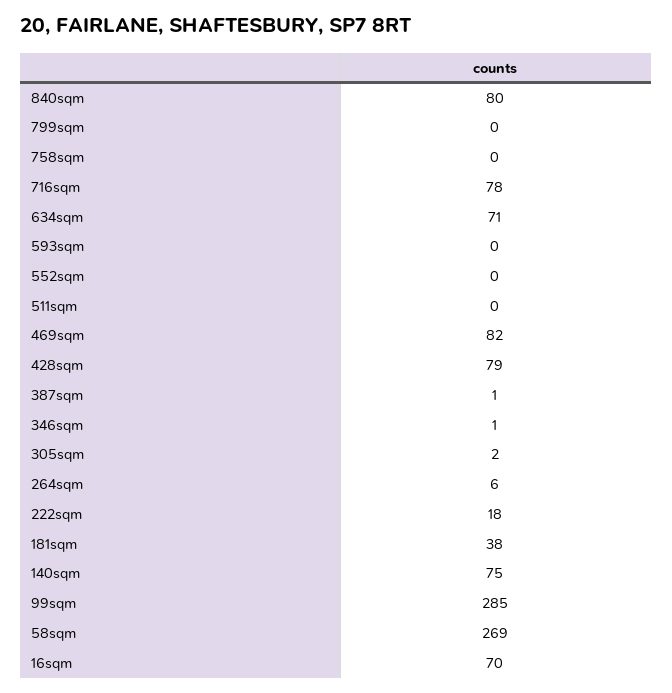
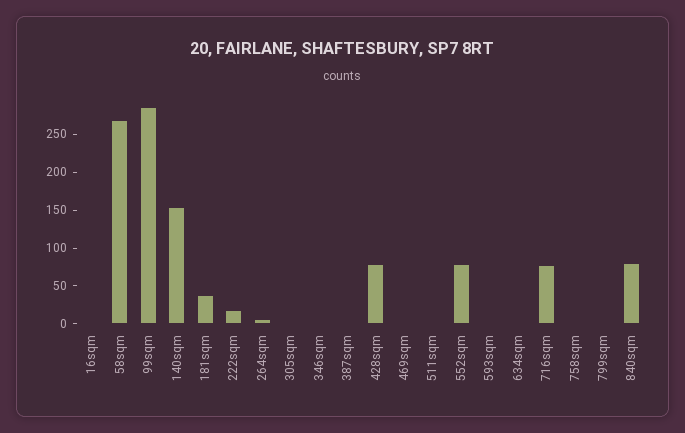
634sqm: 71 -> 0
552sqm: 0 -> 75
469sqm: 82 -> 0
140sqm: 75 -> 150
16sqm: 70 -> 0

